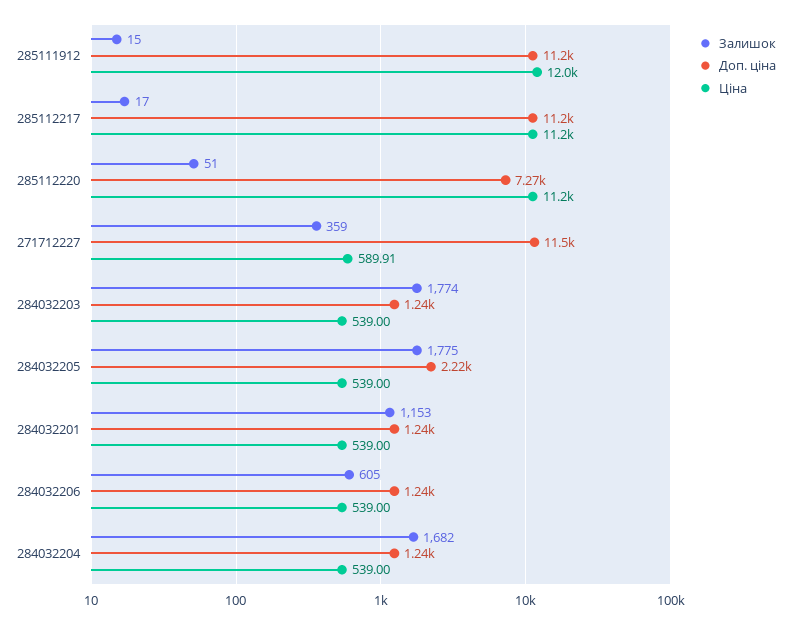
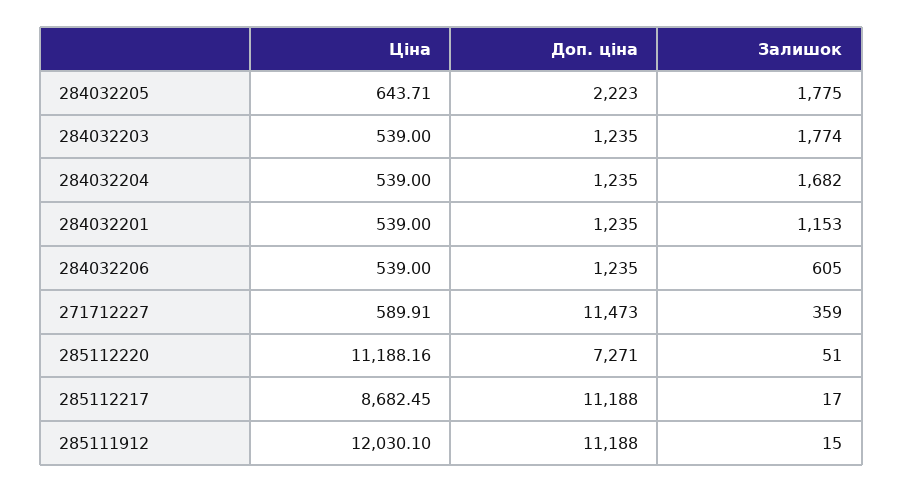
Ціна, 285112217: 11200 -> 8682.45
Ціна, 284032205: 539 -> 643.71

